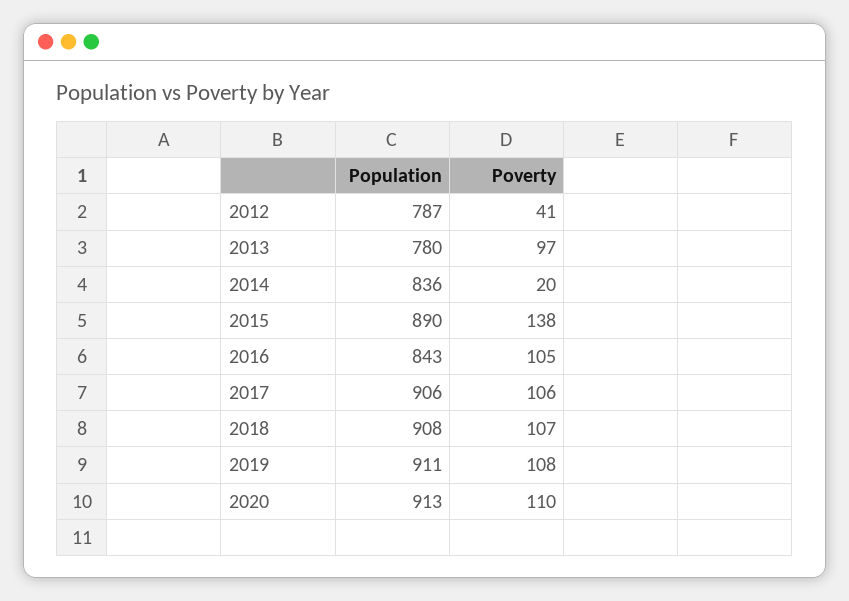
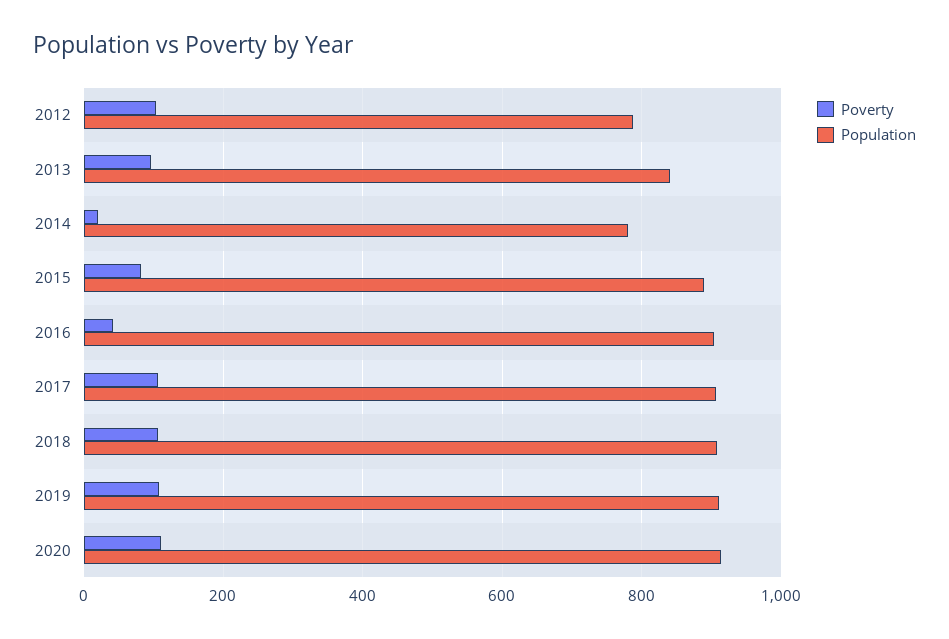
Poverty, 2012: 41 -> 100
Population, 2013: 780 -> 840
Population, 2014: 836 -> 780
Poverty, 2015: 138 -> 80
Population, 2016: 843 -> 900
Poverty, 2016: 105 -> 40

